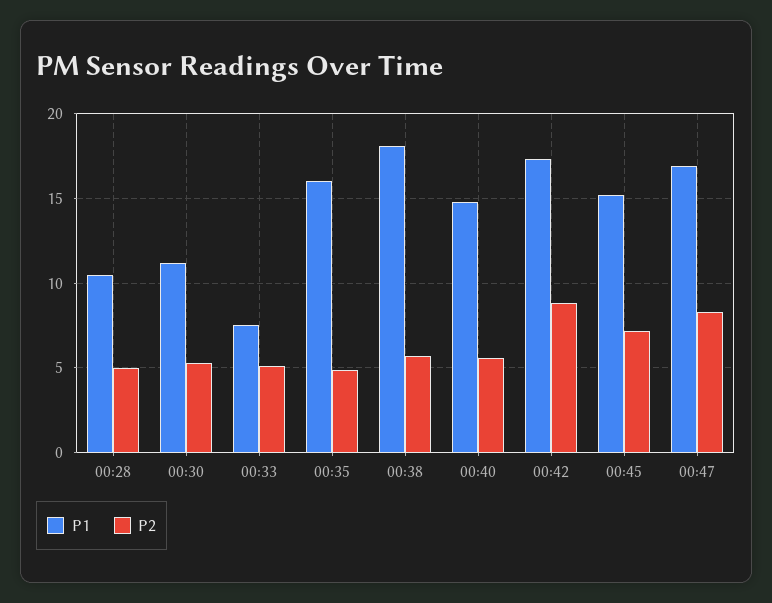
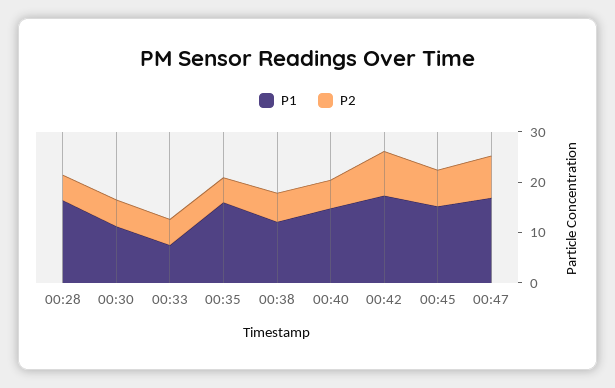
P1, 00:28: 10.5 -> 16
P1, 00:38: 18 -> 12

